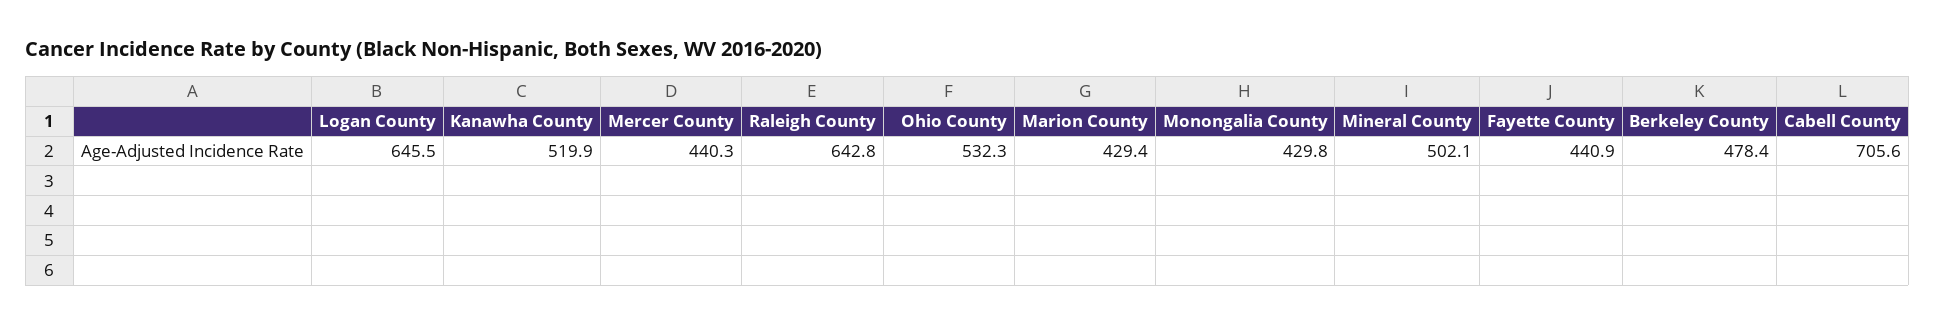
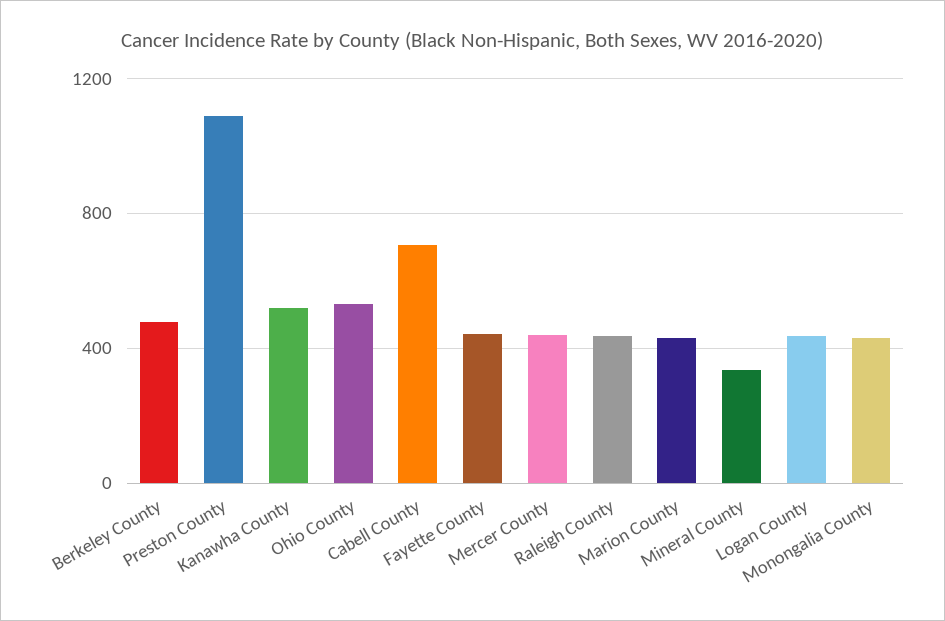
Logan County: 645.5 -> 450
Raleigh County: 642.8 -> 450
Mineral County: 502.1 -> 350
Preston County: none -> 1100

